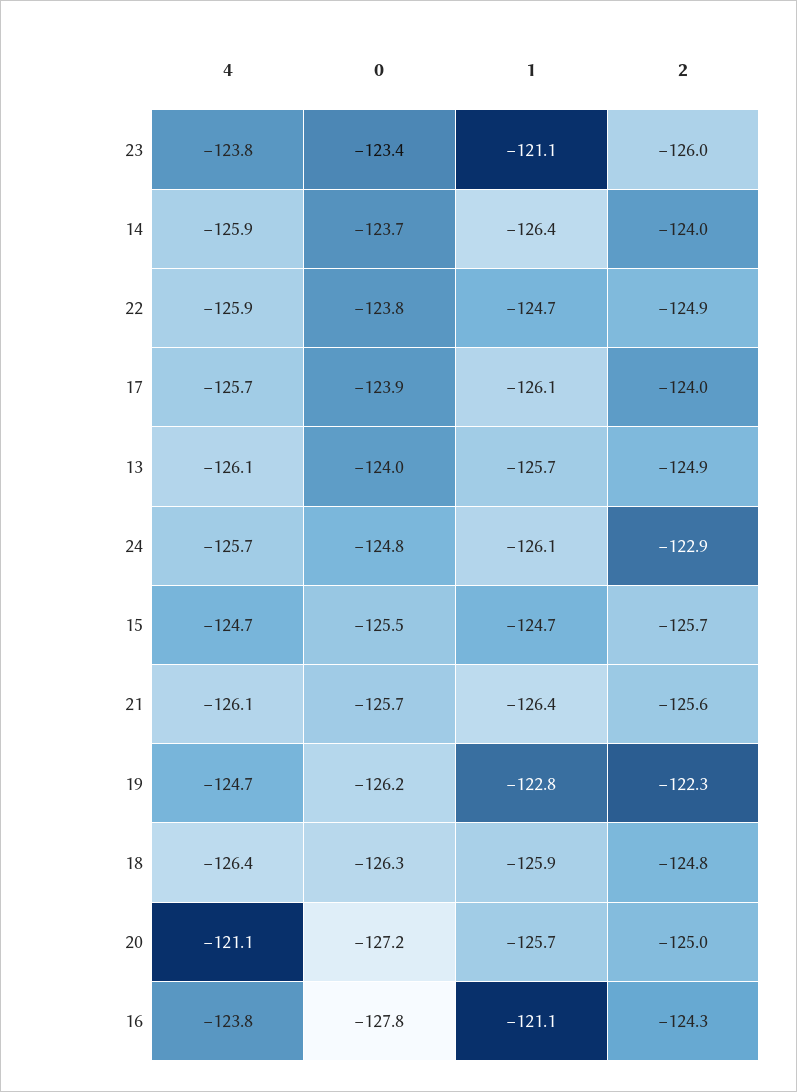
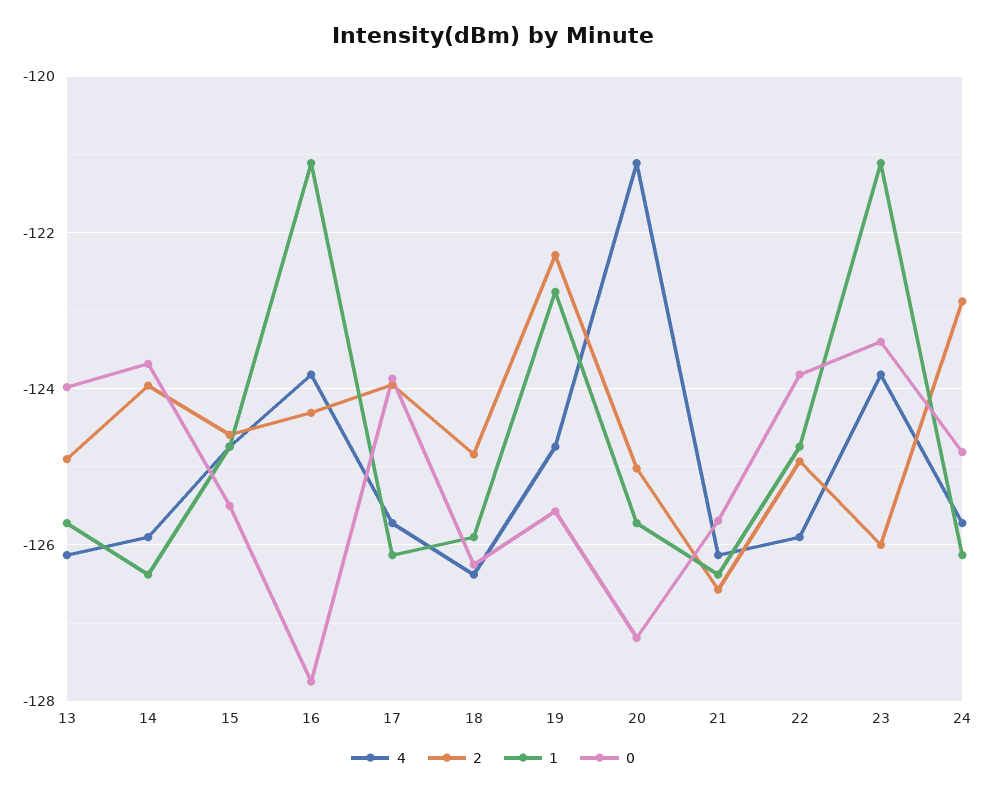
2, 15: -125.7 -> -124.6
2, 21: -125.6 -> -126.6
0, 19: -126.2 -> -125.6

